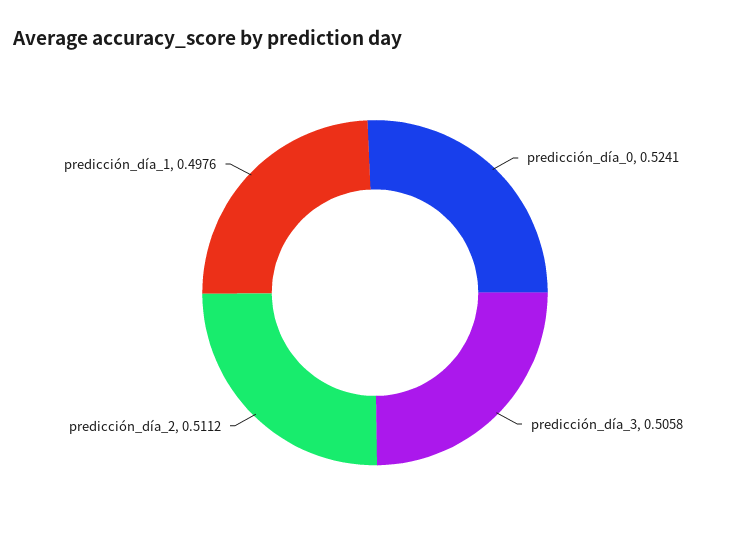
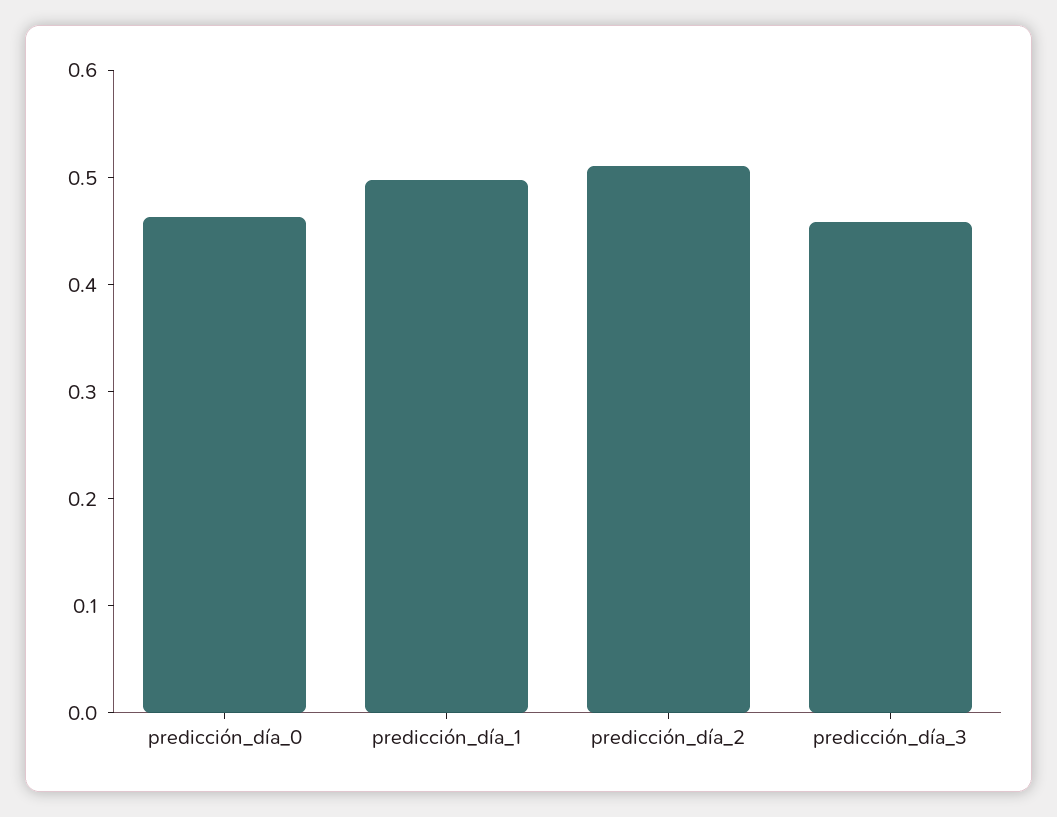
predicción_día_0: 0.5241 -> 0.46
predicción_día_3: 0.5058 -> 0.46

